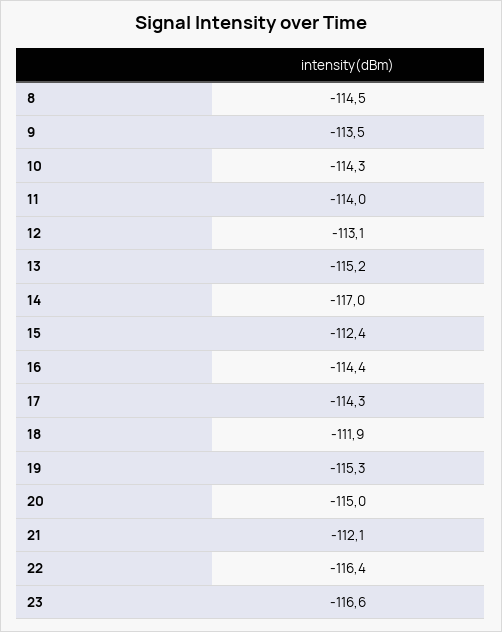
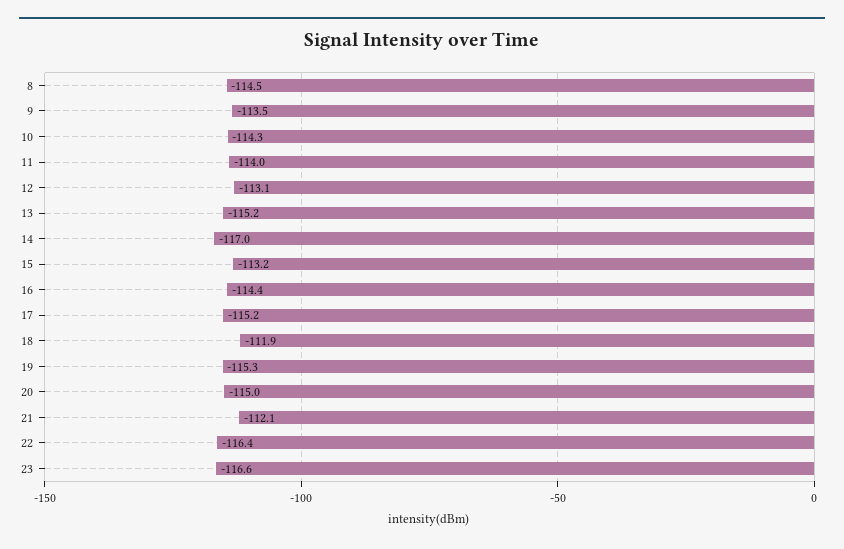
15: -112.4 -> -113.2
17: -114.3 -> -115.2

